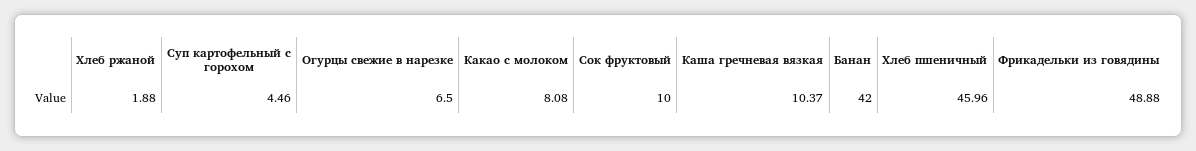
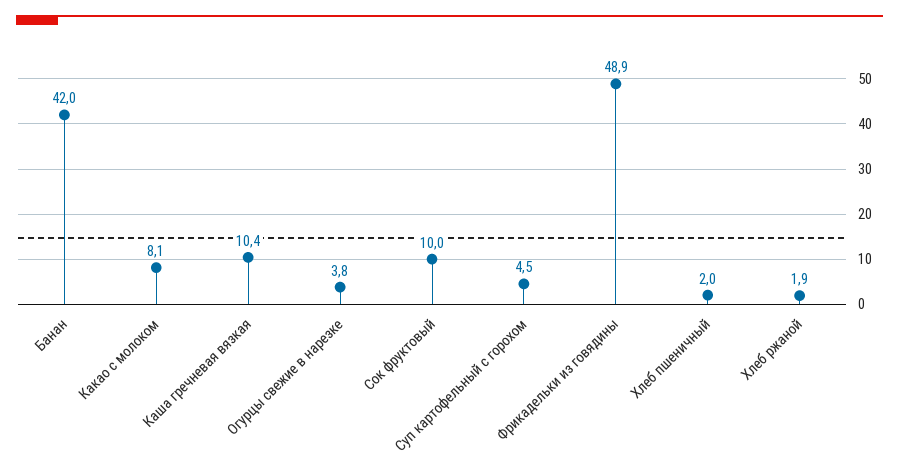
Огурцы свежие в нарезке: 6.5 -> 3.8
Хлеб пшеничный: 45.96 -> 2

